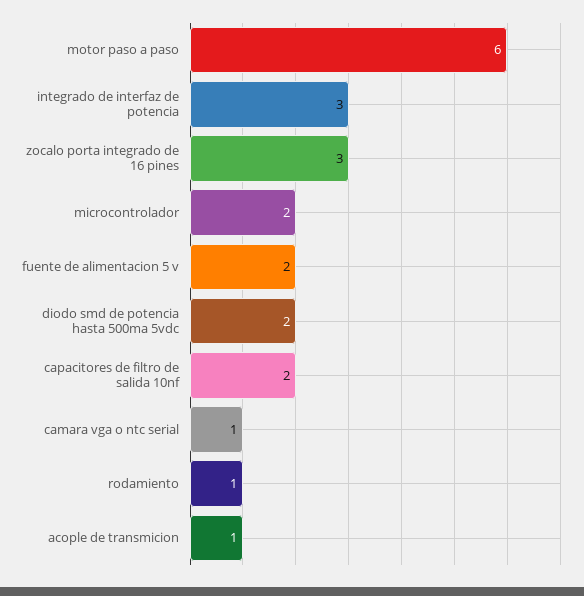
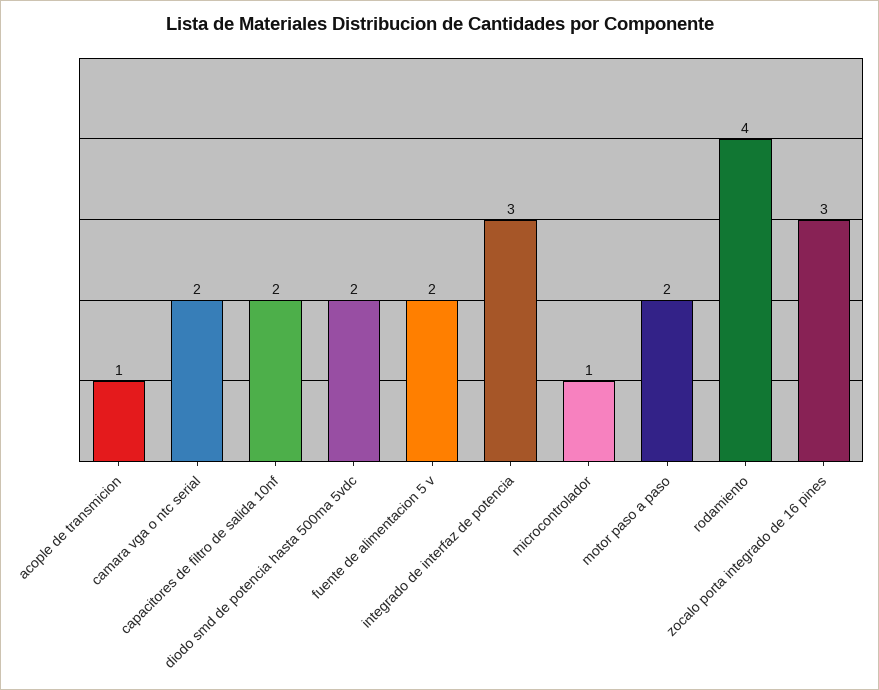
motor paso a paso: 6 -> 2
microcontrolador: 2 -> 1
camara vga o ntc serial: 1 -> 2
rodamiento: 1 -> 4

